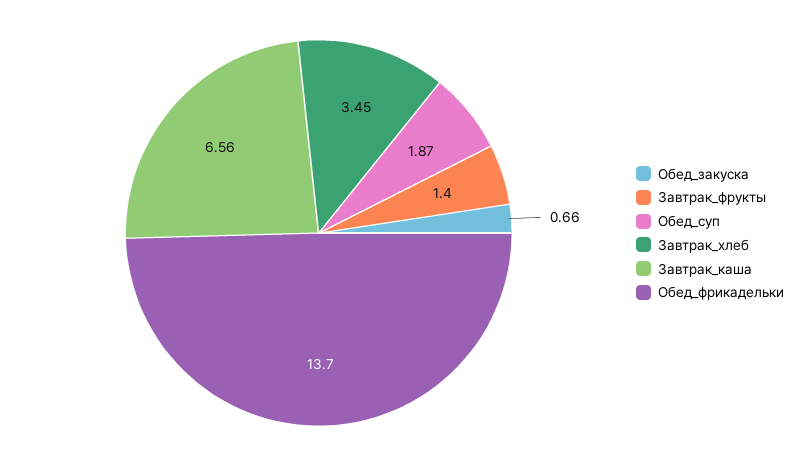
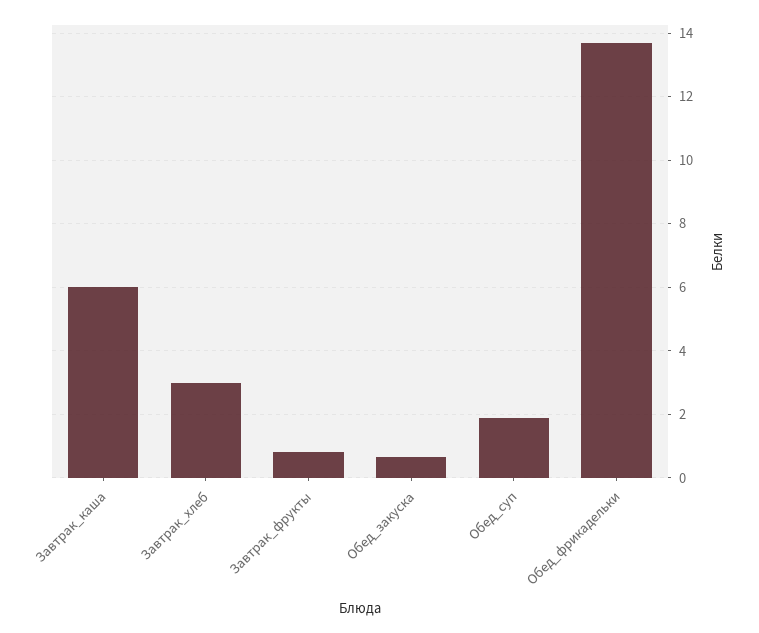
Завтрак_фрукты: 1.4 -> 0.8
Завтрак_хлеб: 3.45 -> 3
Завтрак_каша: 6.56 -> 6

